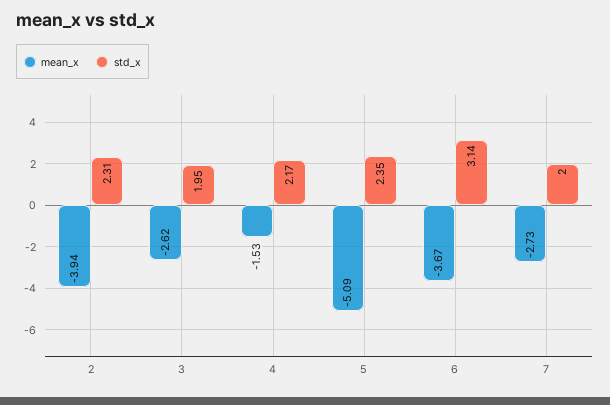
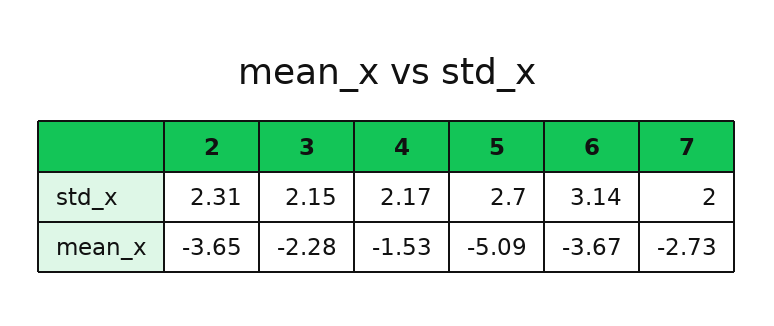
mean_x, 2: -3.94 -> -3.65
mean_x, 3: -2.62 -> -2.28
std_x, 3: 1.95 -> 2.15
std_x, 5: 2.35 -> 2.7

